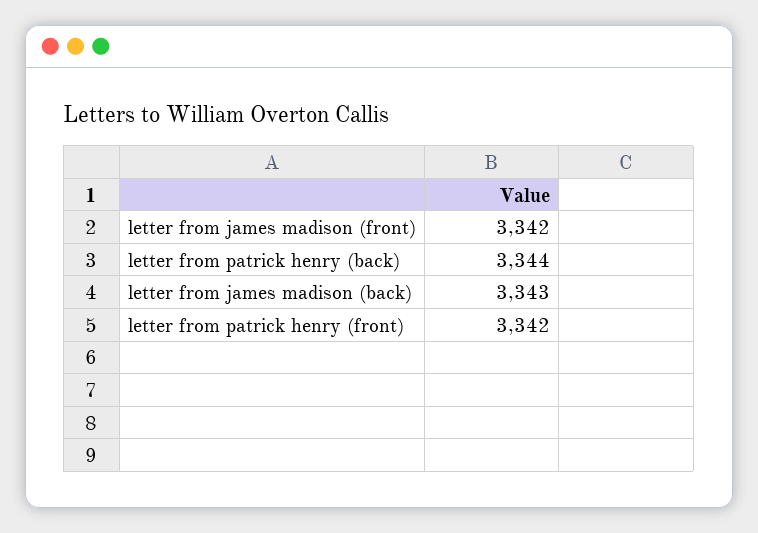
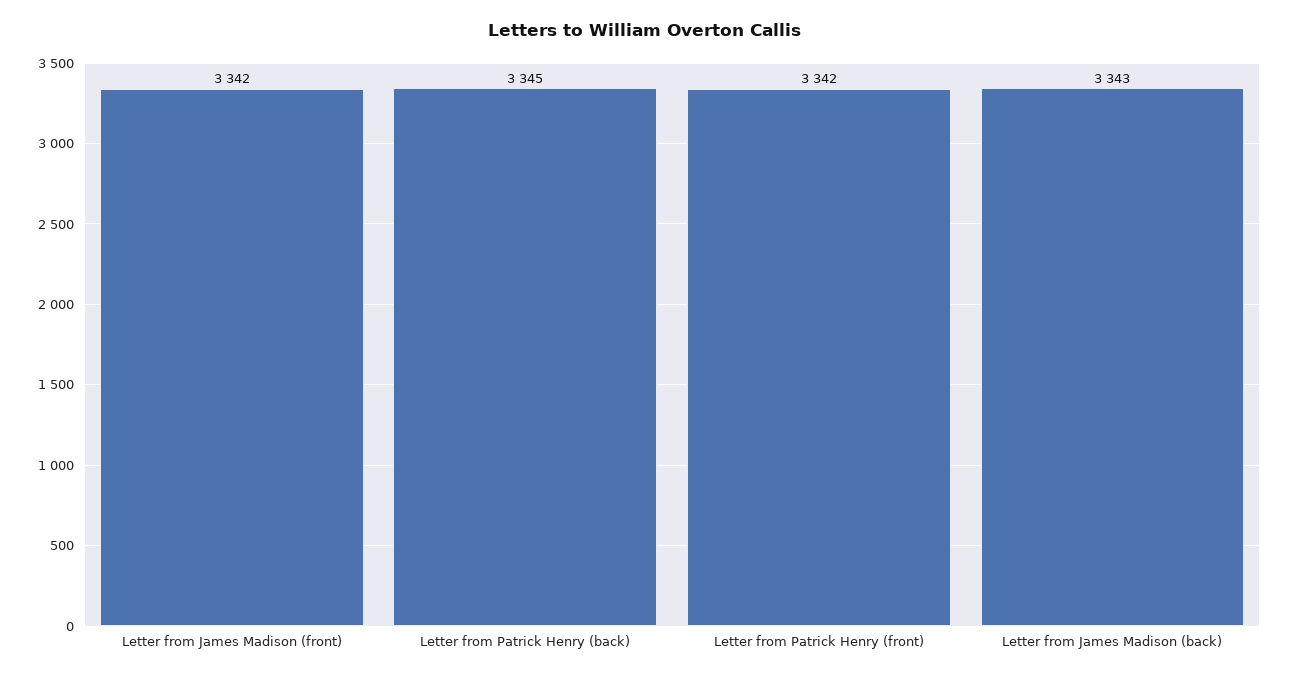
letter from patrick henry (back): 3344 -> 3345

